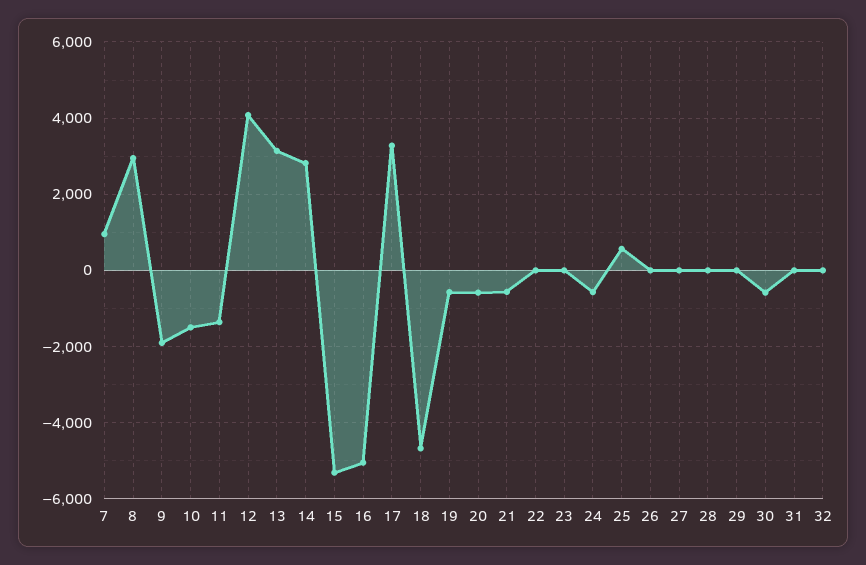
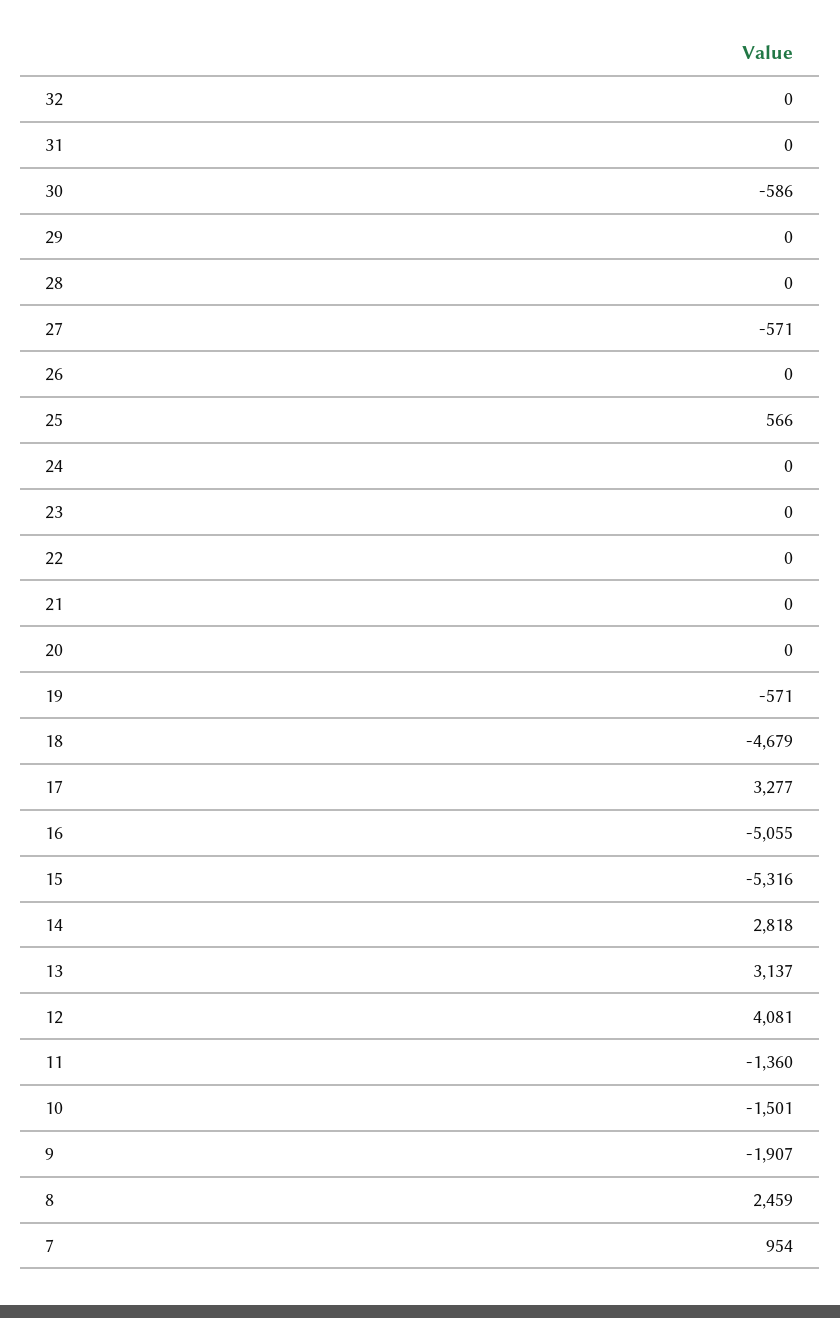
8: 3000 -> 2459
20: -600 -> 0
21: -600 -> 0
24: -600 -> 0
27: 0 -> -571

